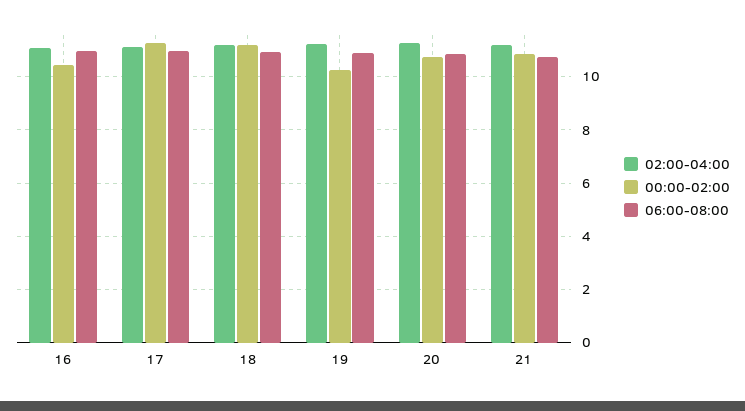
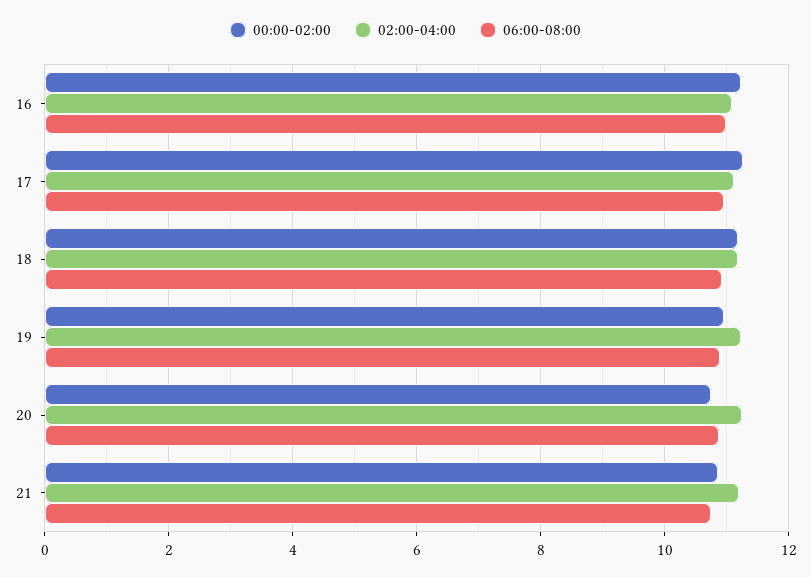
00:00-02:00, 16: 10.5 -> 11.2
00:00-02:00, 19: 10.25 -> 11

